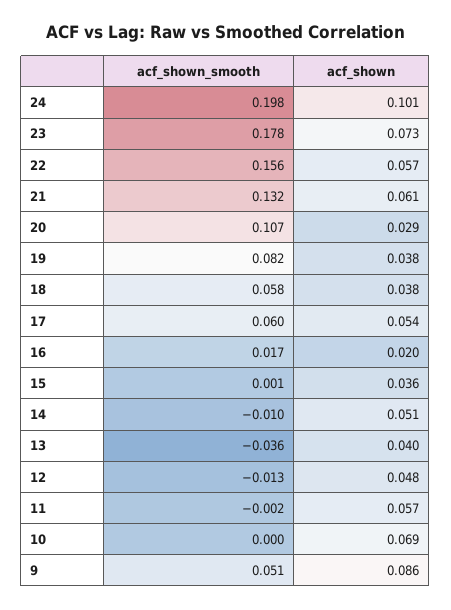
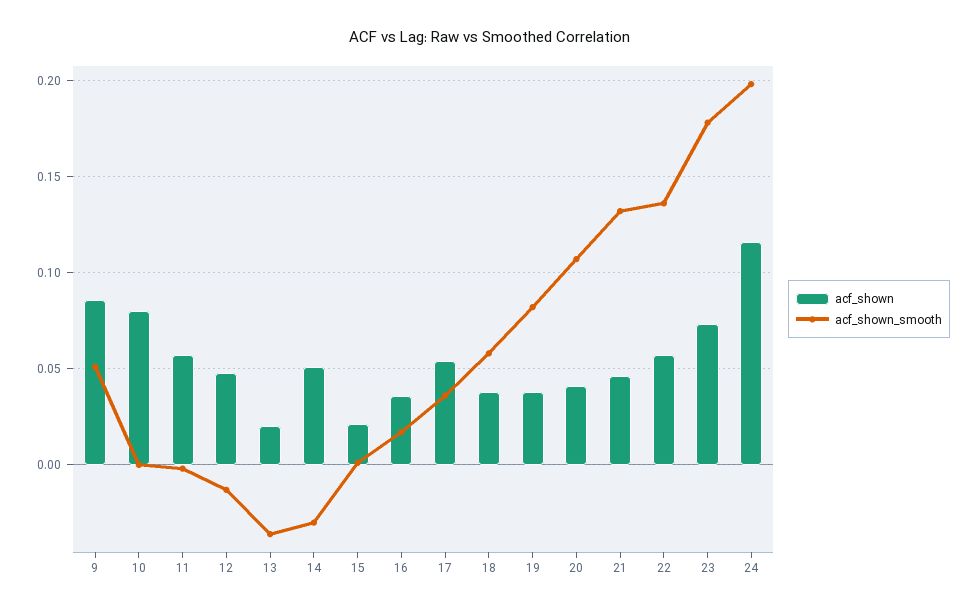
acf_shown, 24: 0.101 -> 0.115
acf_shown_smooth, 22: 0.156 -> 0.135
acf_shown, 21: 0.061 -> 0.045
acf_shown, 20: 0.029 -> 0.04
acf_shown_smooth, 17: 0.06 -> 0.035
acf_shown, 16: 0.02 -> 0.035
acf_shown, 15: 0.036 -> 0.02
acf_shown_smooth, 14: -0.01 -> -0.03
acf_shown, 13: 0.04 -> 0.02
acf_shown, 10: 0.069 -> 0.08

